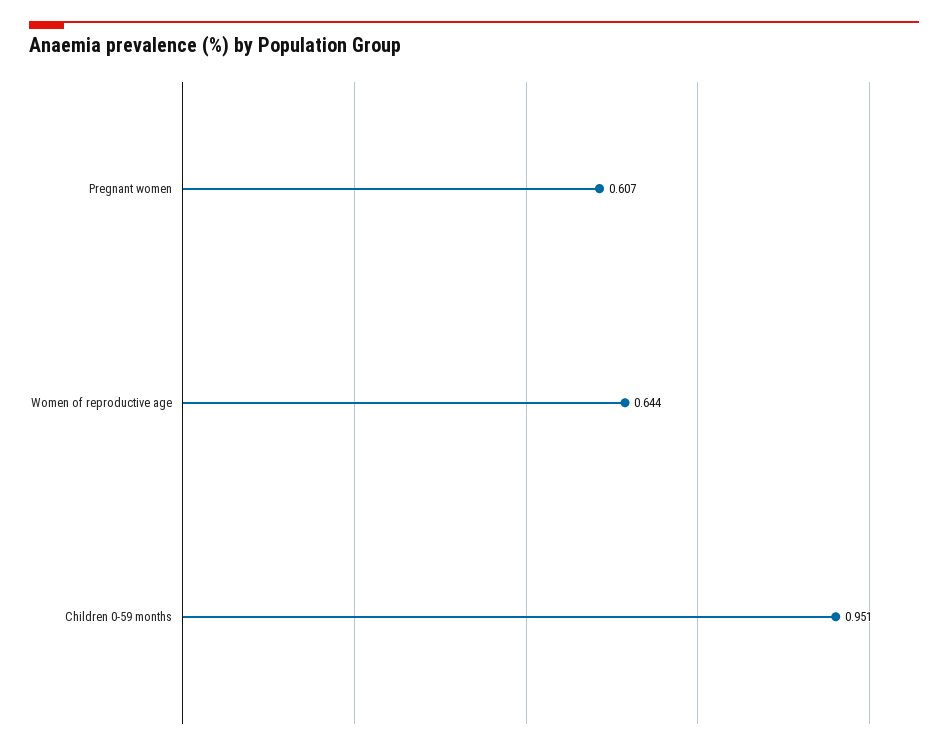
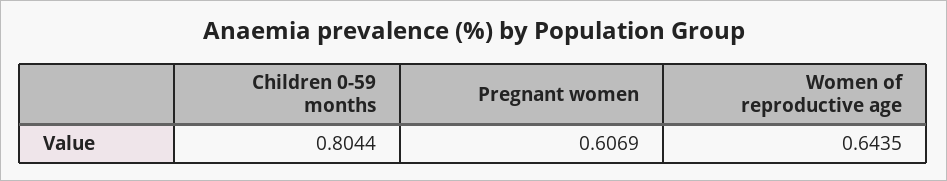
Children 0-59 months: 0.951 -> 0.8044

